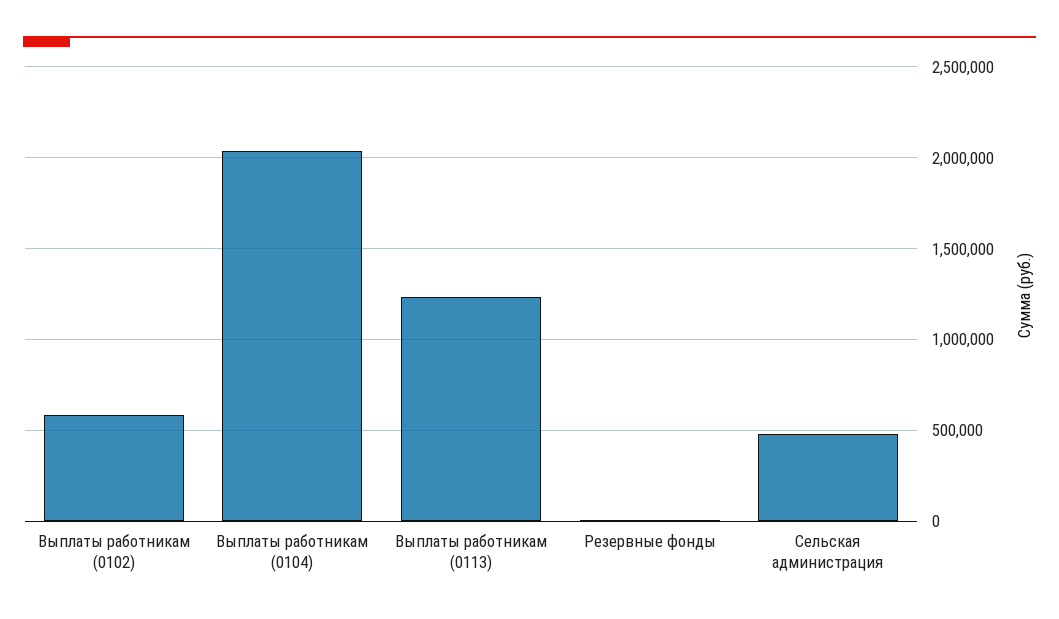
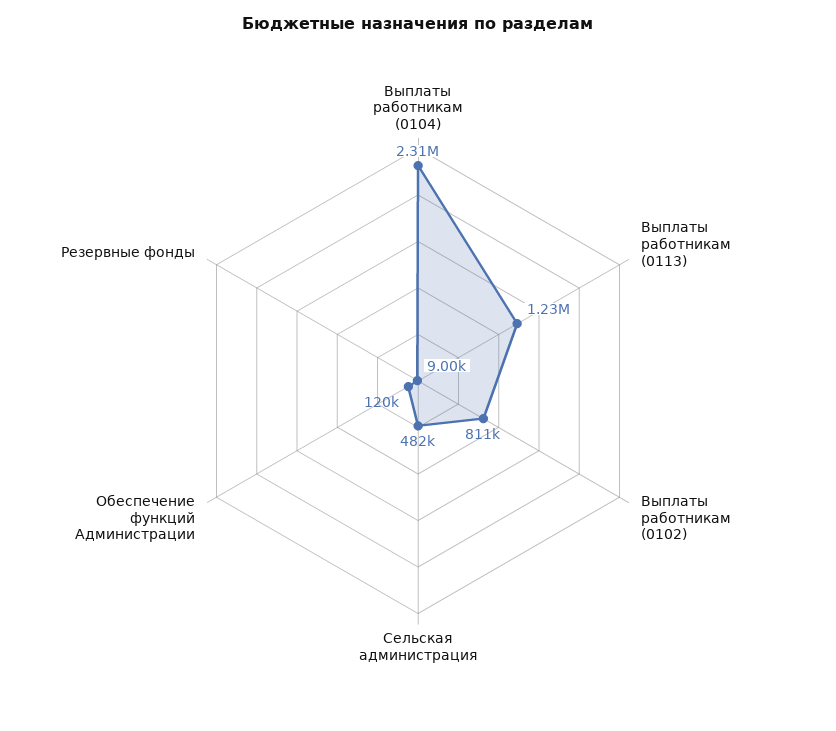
Выплаты работникам (0102): 600000 -> 811000
Выплаты работникам (0104): 2050000 -> 2310000
Обеспечение функций Администрации: none -> 120000

